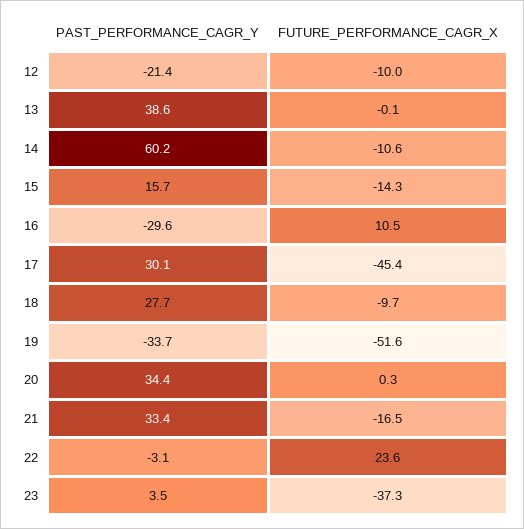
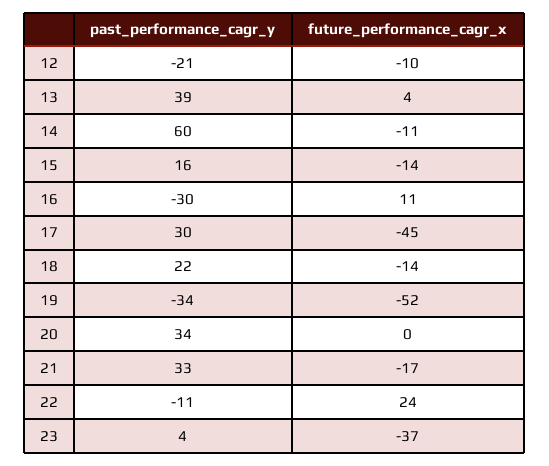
FUTURE_PERFORMANCE_CAGR_X, 13: -0.1 -> 4
PAST_PERFORMANCE_CAGR_Y, 18: 27.7 -> 22
FUTURE_PERFORMANCE_CAGR_X, 18: -9.7 -> -14
PAST_PERFORMANCE_CAGR_Y, 22: -3.1 -> -11

